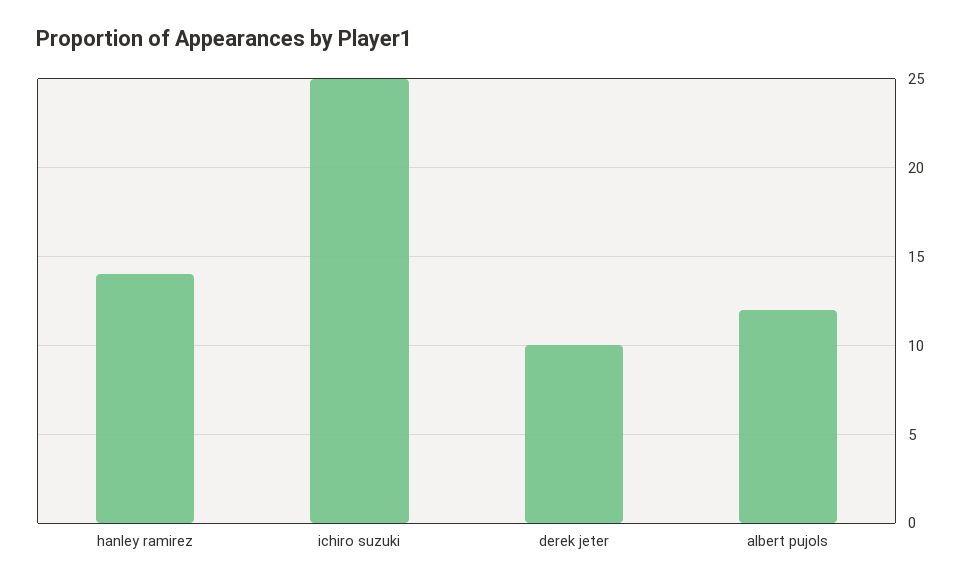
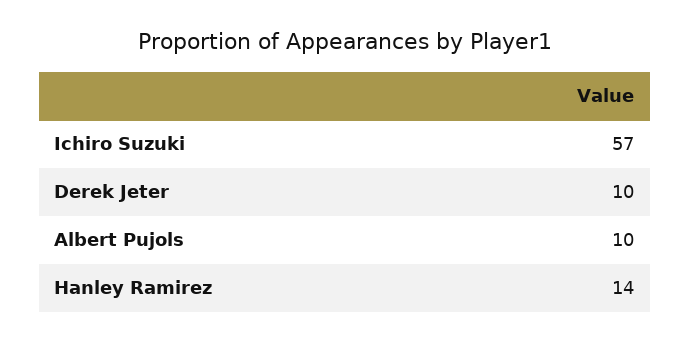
ichiro suzuki: 25 -> 57
albert pujols: 12 -> 10

